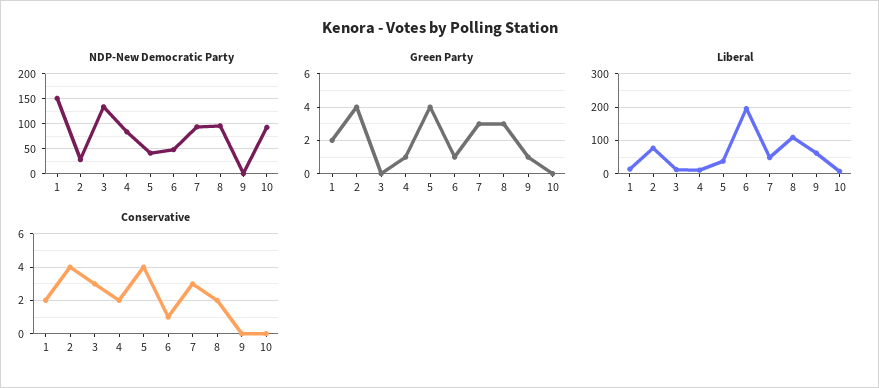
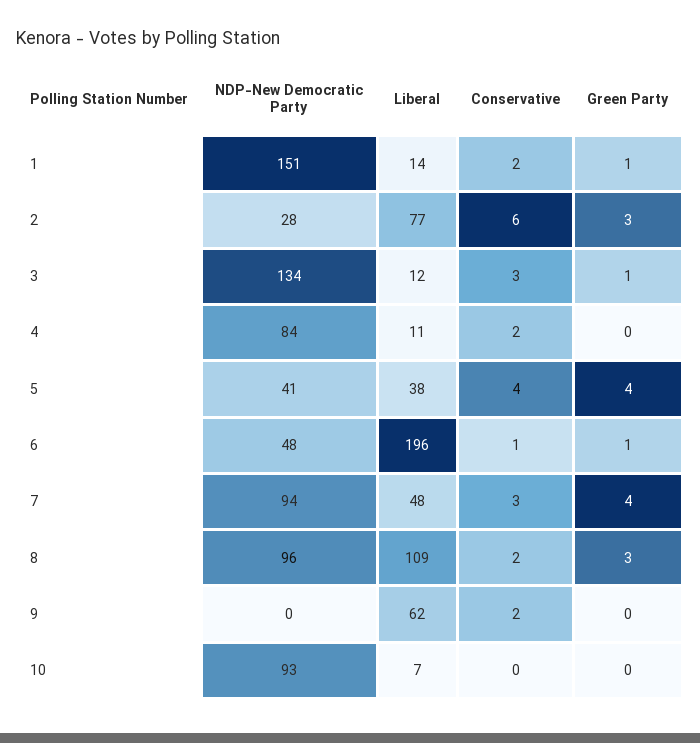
Green Party, 1: 2 -> 1
Green Party, 2: 4 -> 3
Green Party, 3: 0 -> 1
Green Party, 4: 1 -> 0
Green Party, 7: 3 -> 4
Green Party, 9: 1 -> 0
Conservative, 2: 4 -> 6
Conservative, 9: 0 -> 2

